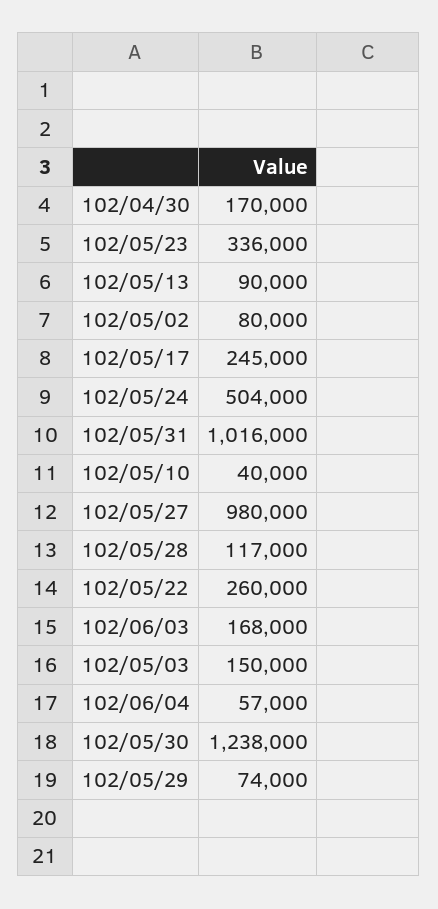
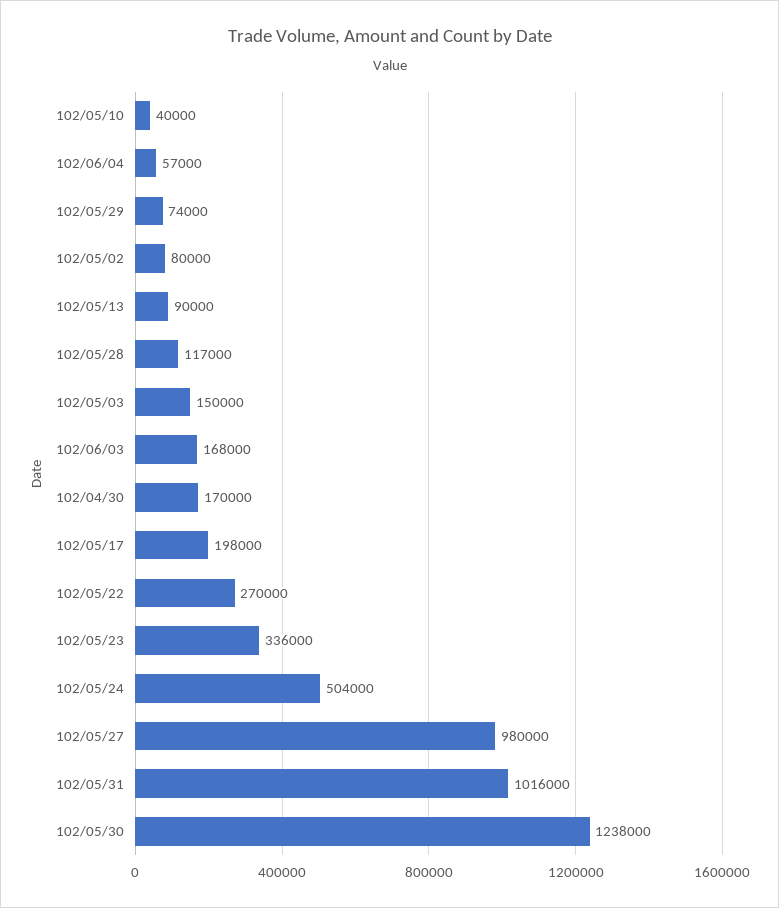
102/05/17: 245000 -> 198000
102/05/22: 260000 -> 270000

